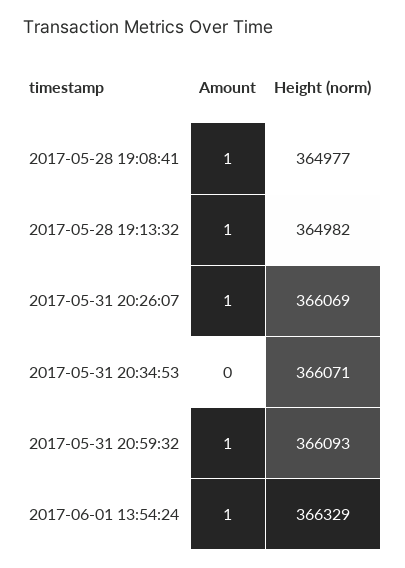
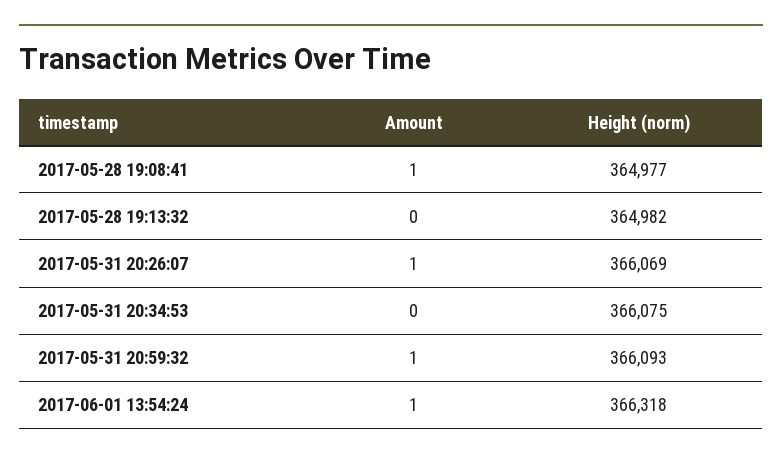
Amount, 2017-05-28 19:13:32: 1 -> 0
Height (norm), 2017-05-31 20:34:53: 366071 -> 366075
Height (norm), 2017-06-01 13:54:24: 366329 -> 366318

